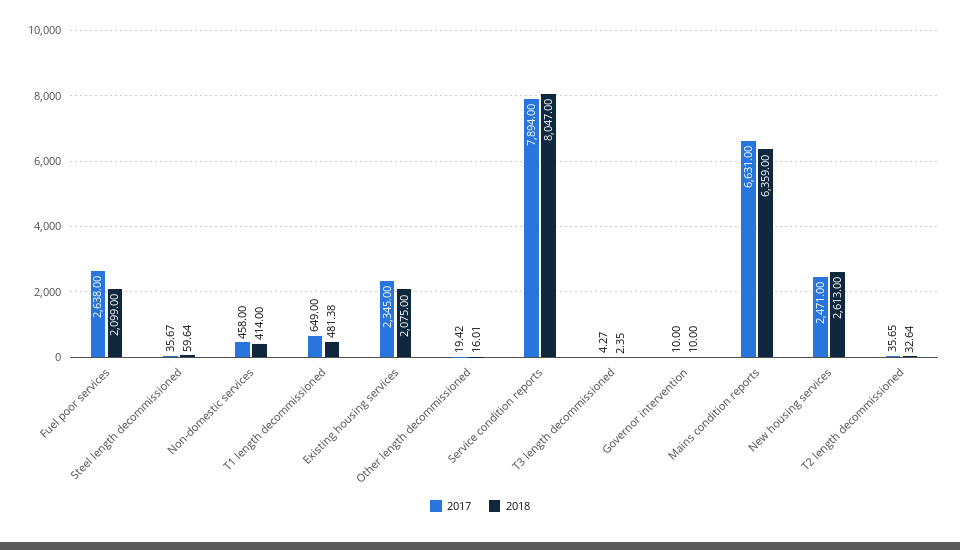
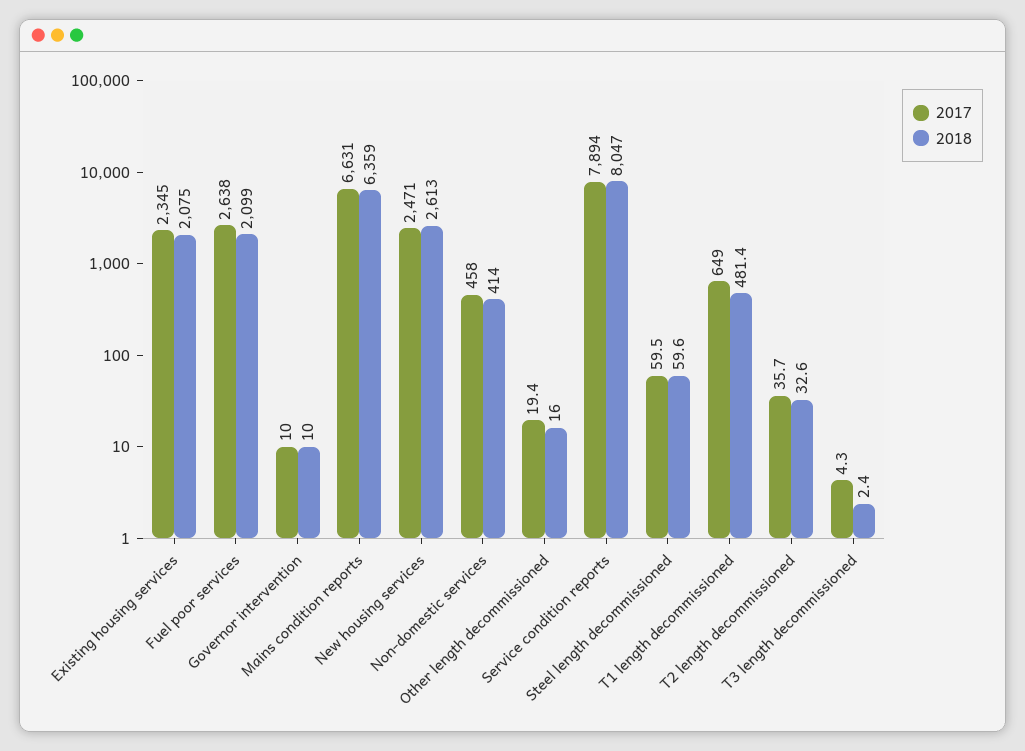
2017, Steel length decommissioned: 35.67 -> 59.5

